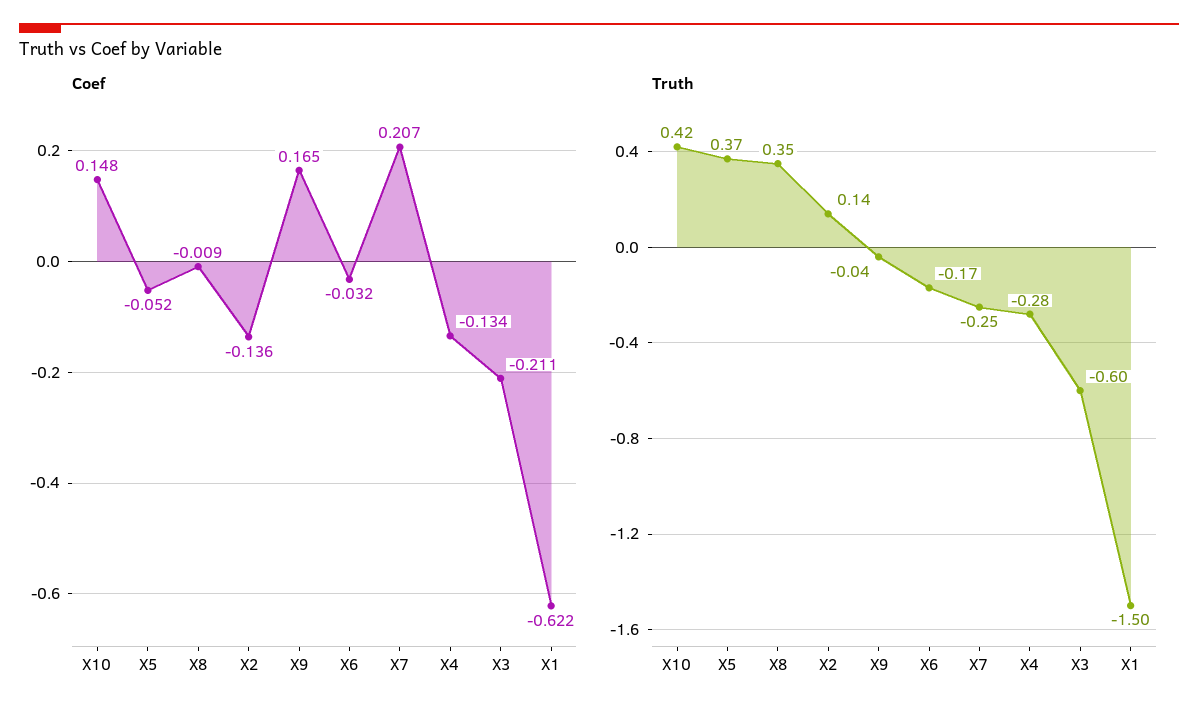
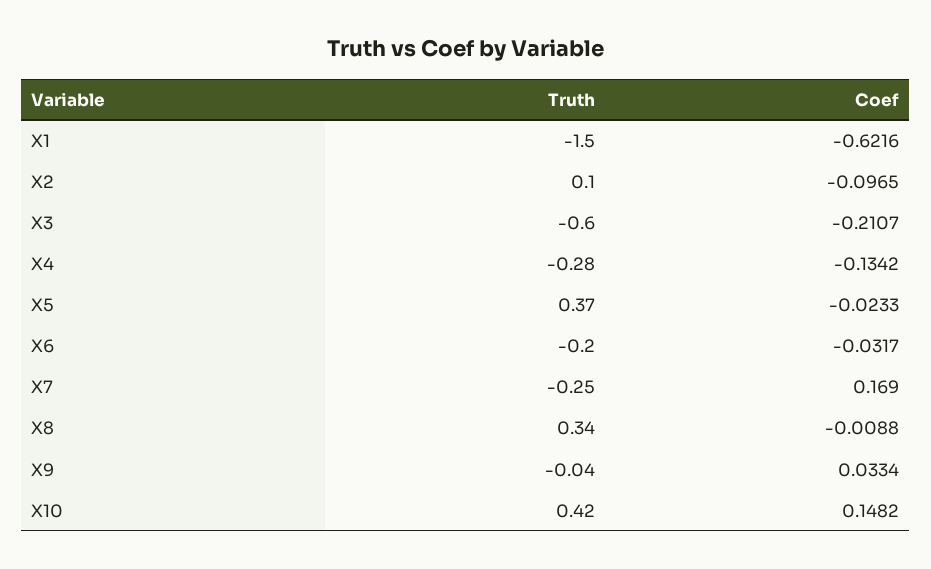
Coef, X5: -0.052 -> -0.0233
Coef, X2: -0.136 -> -0.0965
Coef, X9: 0.165 -> 0.0334
Coef, X7: 0.207 -> 0.169
Truth, X8: 0.35 -> 0.34
Truth, X2: 0.14 -> 0.1
Truth, X6: -0.17 -> -0.2

